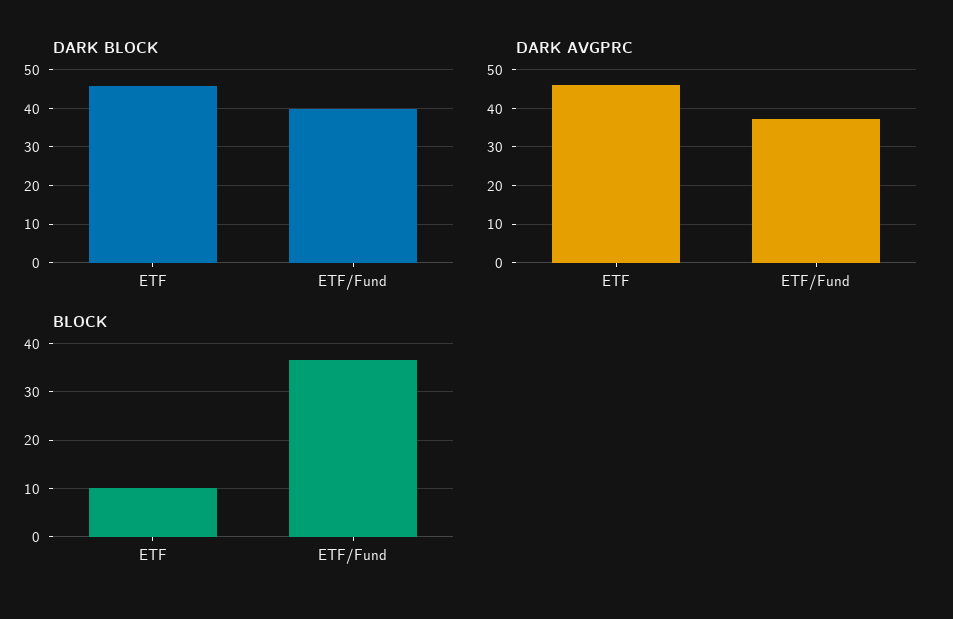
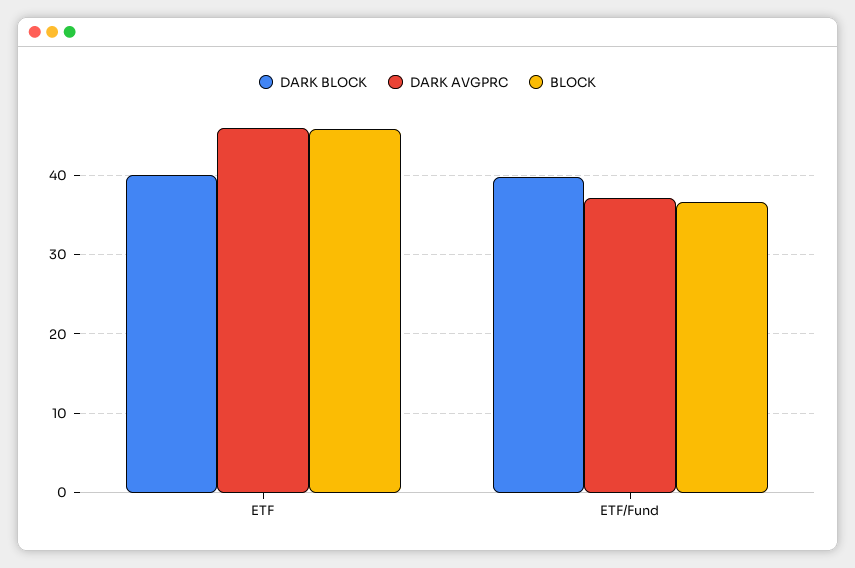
DARK BLOCK, ETF: 46 -> 40
BLOCK, ETF: 10 -> 46

